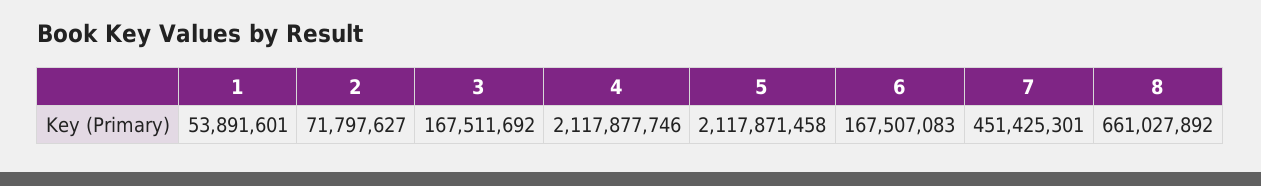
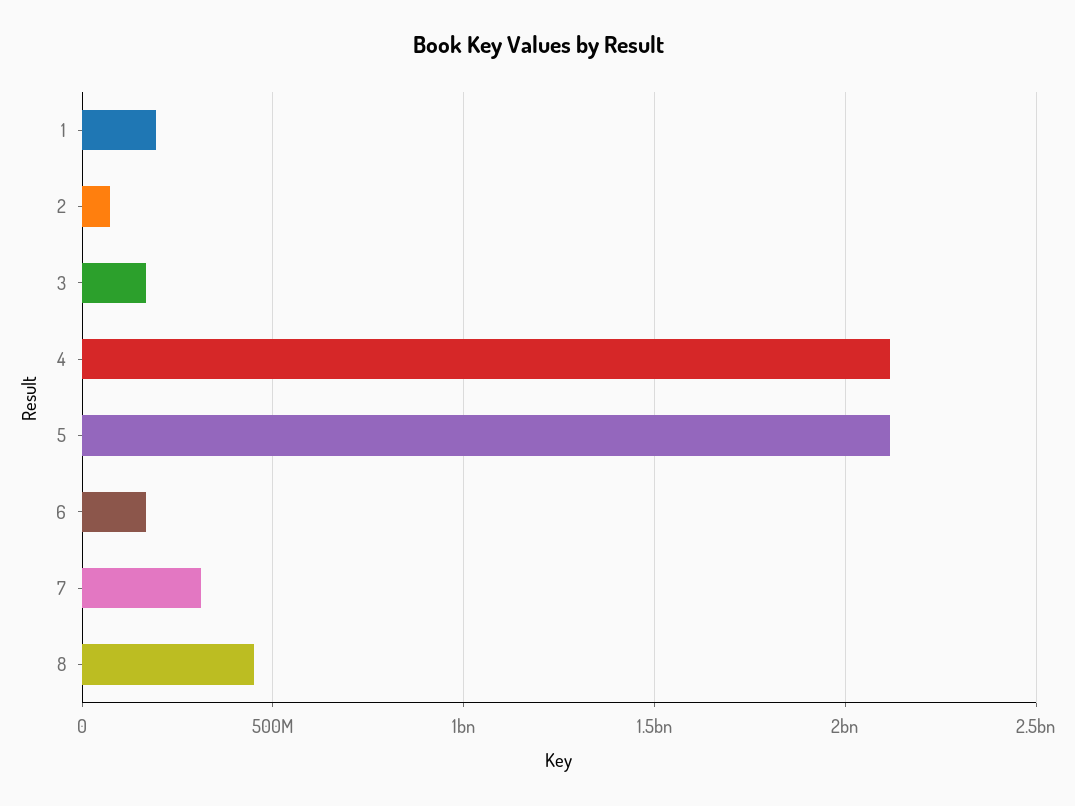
1: 53891601 -> 200000000
7: 451425301 -> 300000000
8: 661027892 -> 450000000

